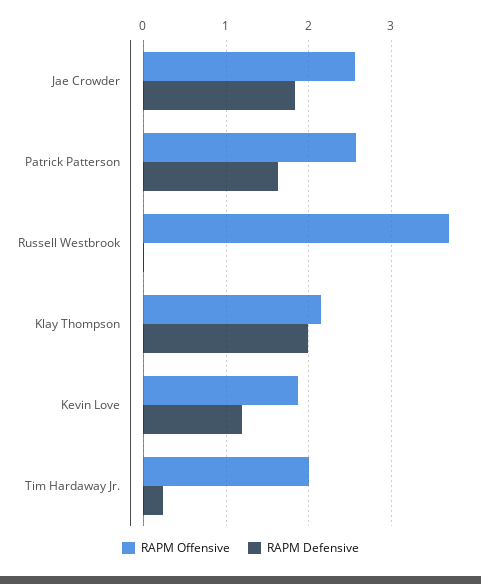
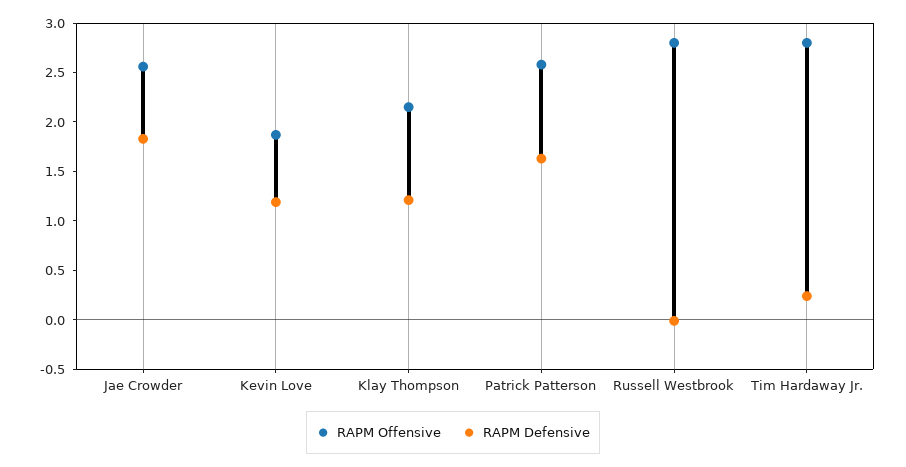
RAPM Offensive, Russell Westbrook: 3.7 -> 2.8
RAPM Defensive, Klay Thompson: 2 -> 1.2
RAPM Offensive, Tim Hardaway Jr.: 2 -> 2.8

